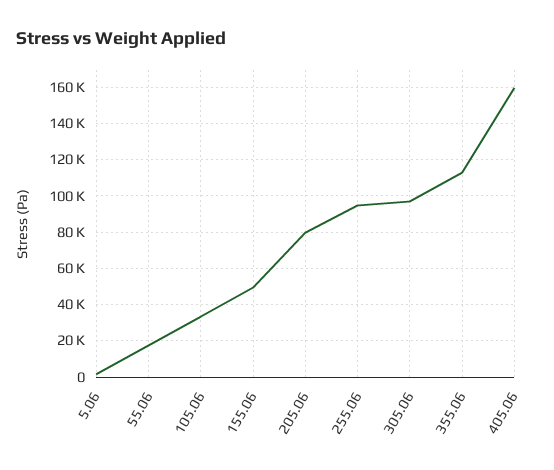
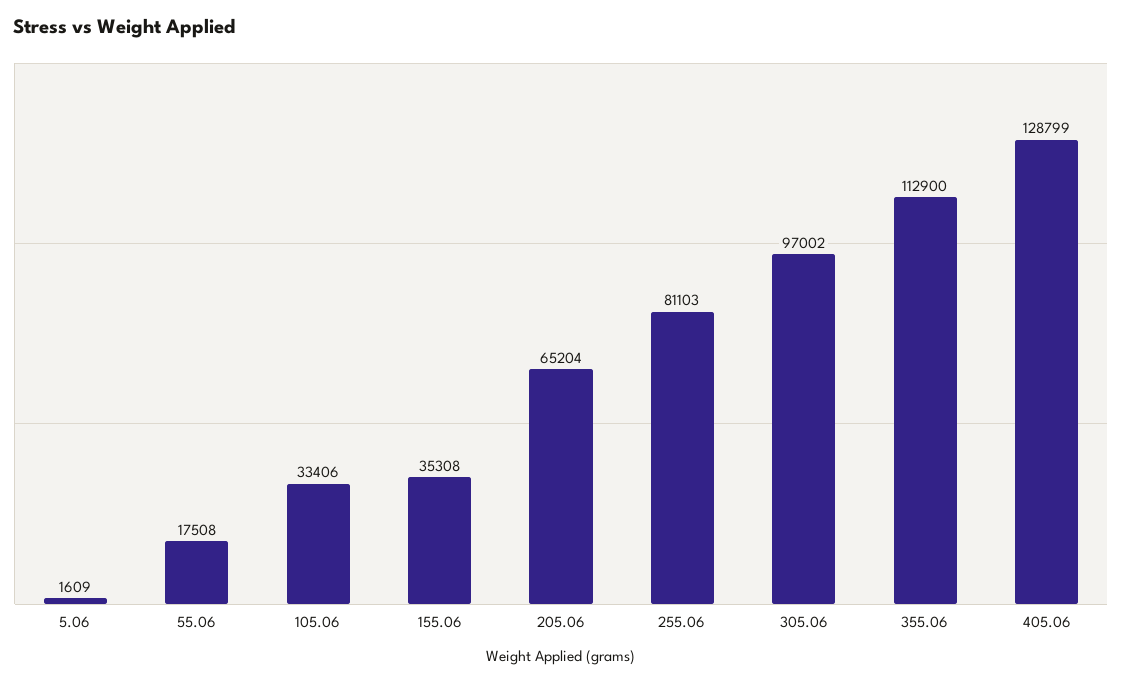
155.06: 50000 -> 35308
205.06: 80000 -> 65204
255.06: 95000 -> 81103
405.06: 160000 -> 128799

